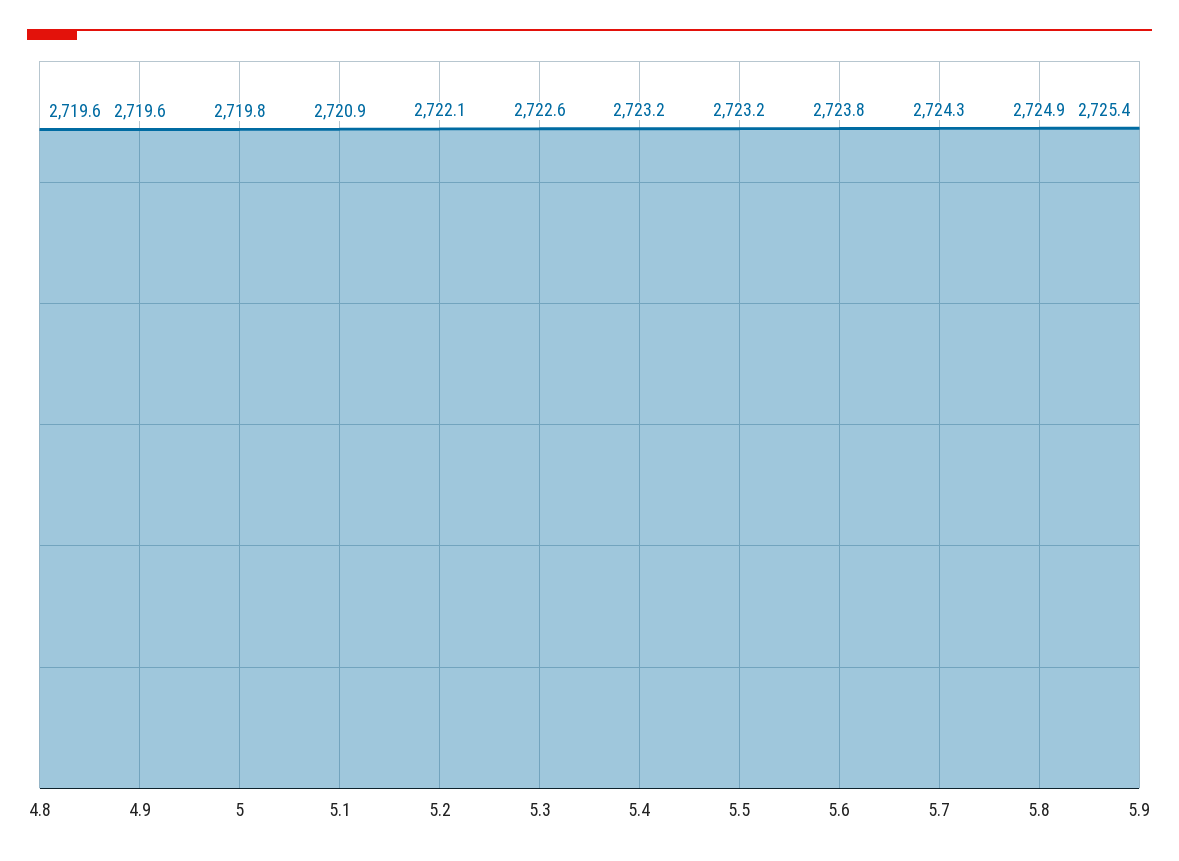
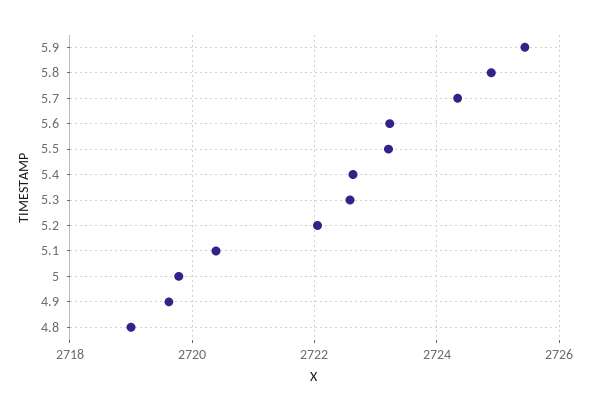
4.8: 2719.6 -> 2719
5.1: 2720.9 -> 2720.4
5.4: 2723.2 -> 2722.6
5.6: 2723.8 -> 2723.2

